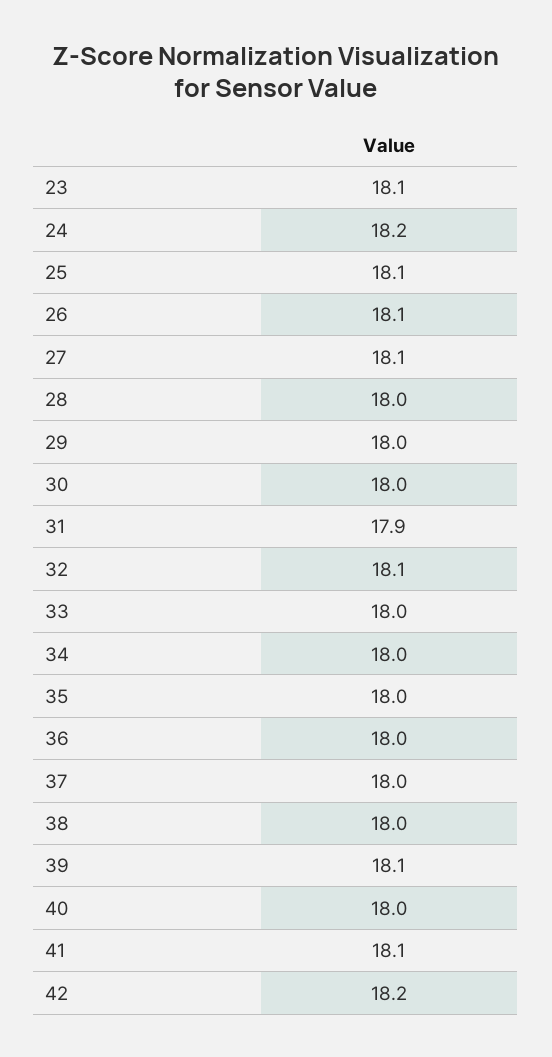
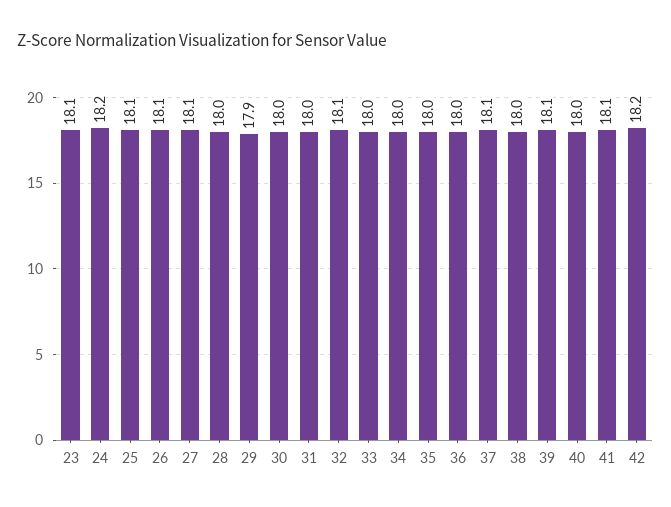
29: 18 -> 17.9
31: 17.9 -> 18
37: 18 -> 18.1

